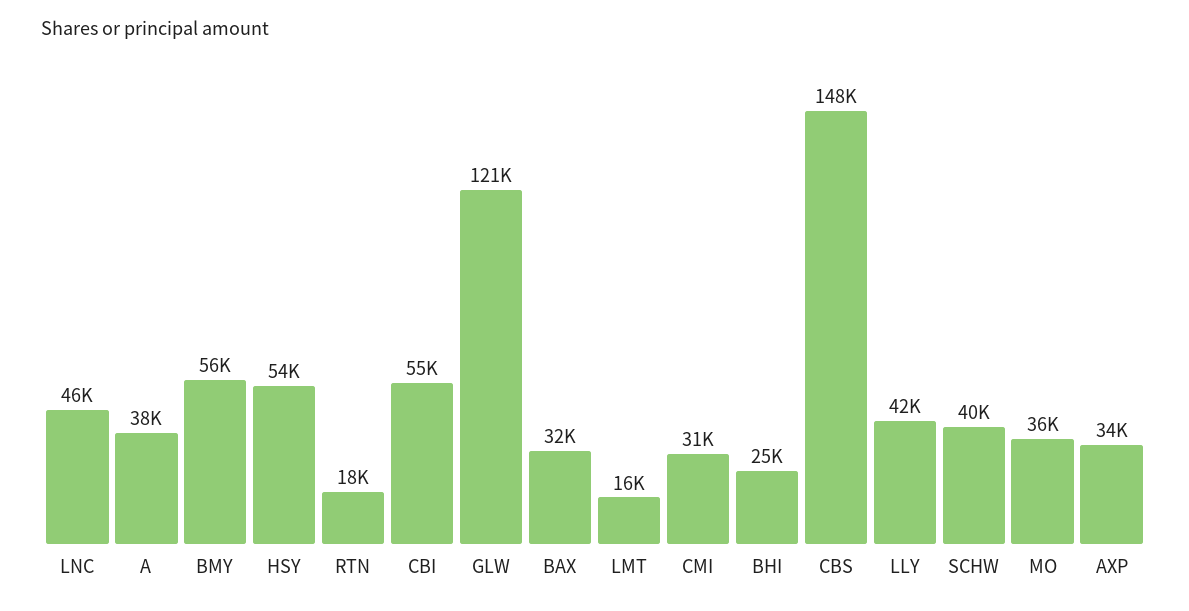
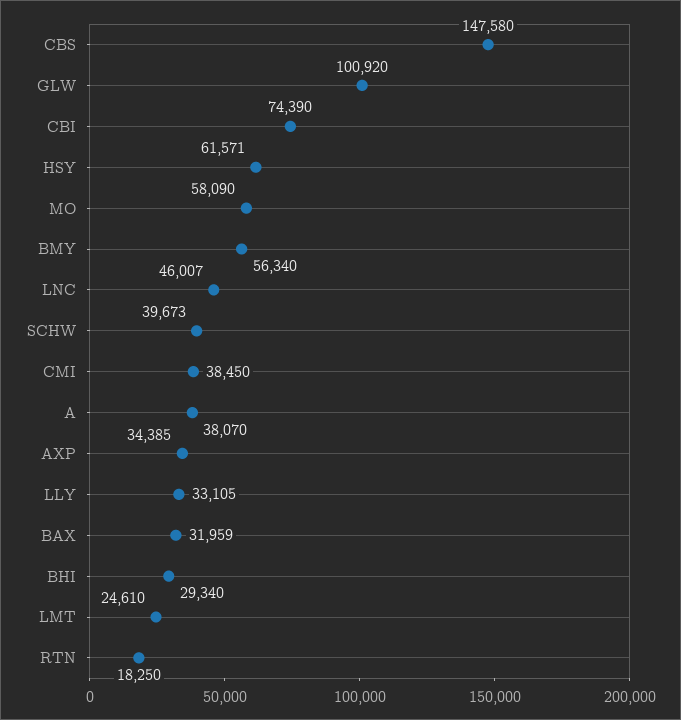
HSY: 54000 -> 61571
CBI: 55000 -> 74390
GLW: 121000 -> 100920
LMT: 16000 -> 24610
CMI: 31000 -> 38450
BHI: 25000 -> 29340
LLY: 42000 -> 33105
MO: 36000 -> 58090

